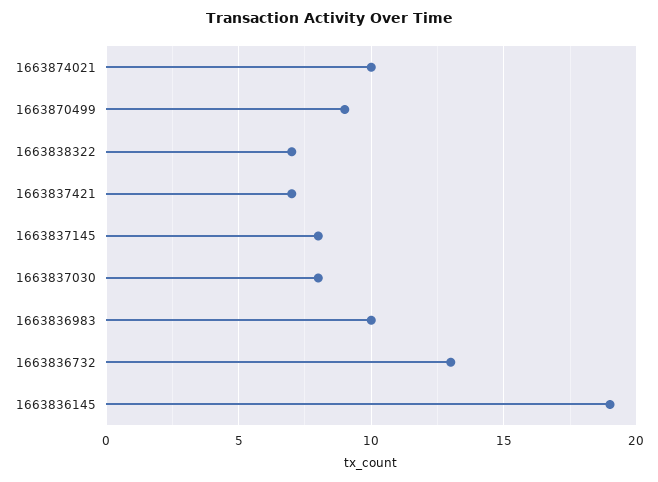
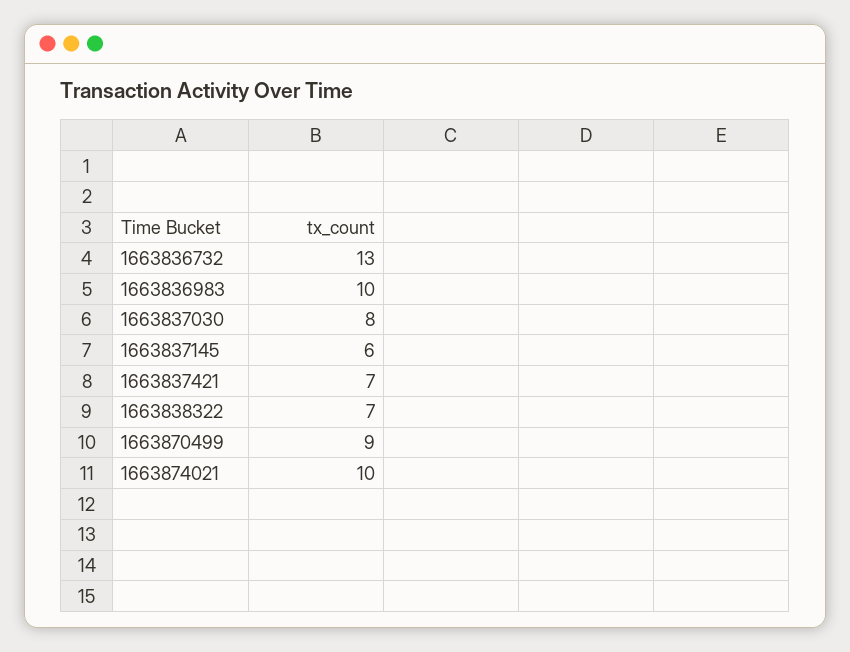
1663837145: 8 -> 6
1663836145: 19 -> none

